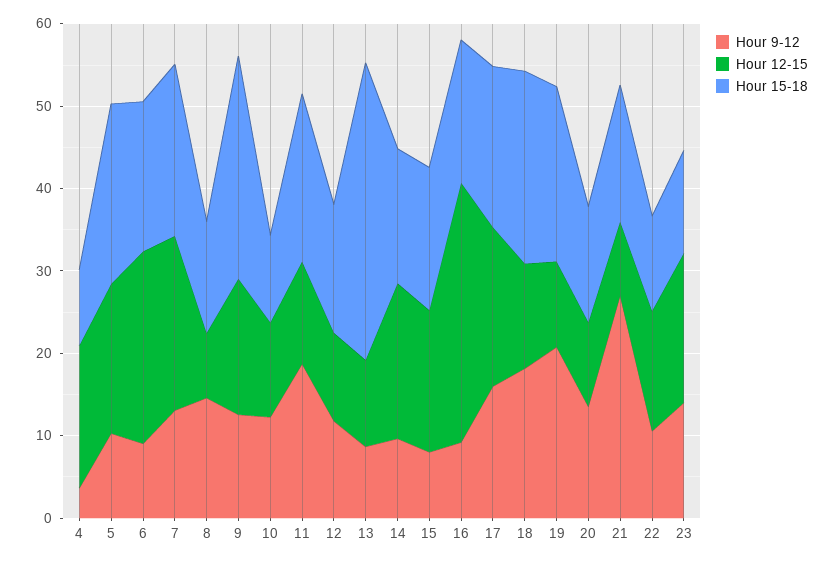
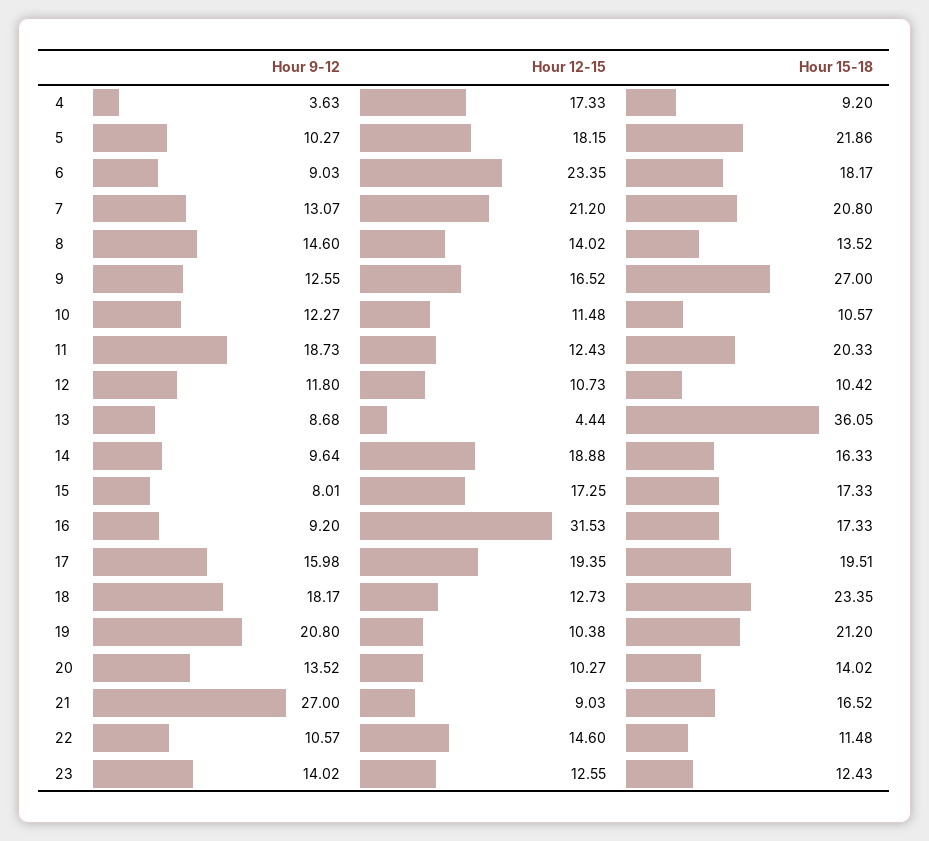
Hour 12-15, 8: 8 -> 14.02
Hour 15-18, 12: 16 -> 10.42
Hour 12-15, 13: 10 -> 4.44
Hour 12-15, 23: 18 -> 12.55

